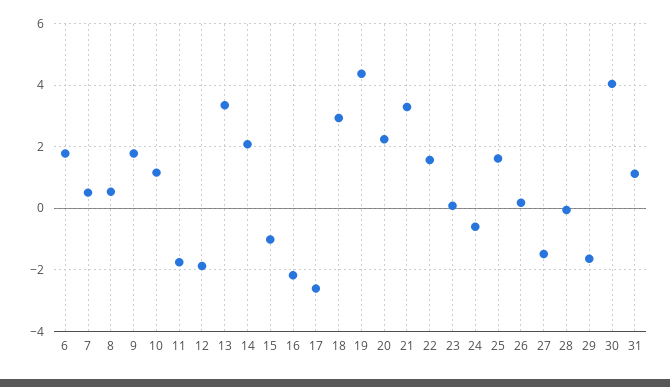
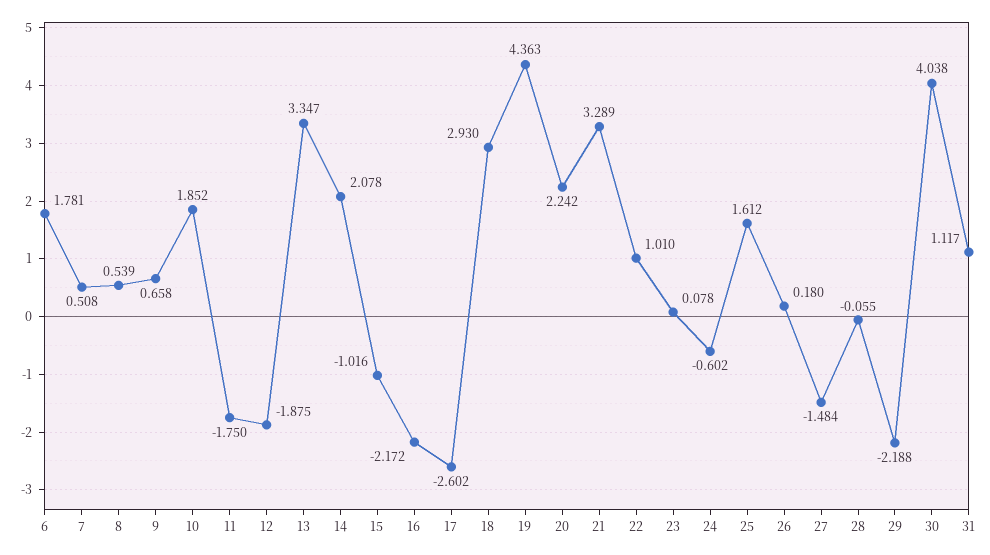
9: 1.8 -> 0.658
10: 1.2 -> 1.852
22: 1.6 -> 1.01
29: -1.6 -> -2.188

